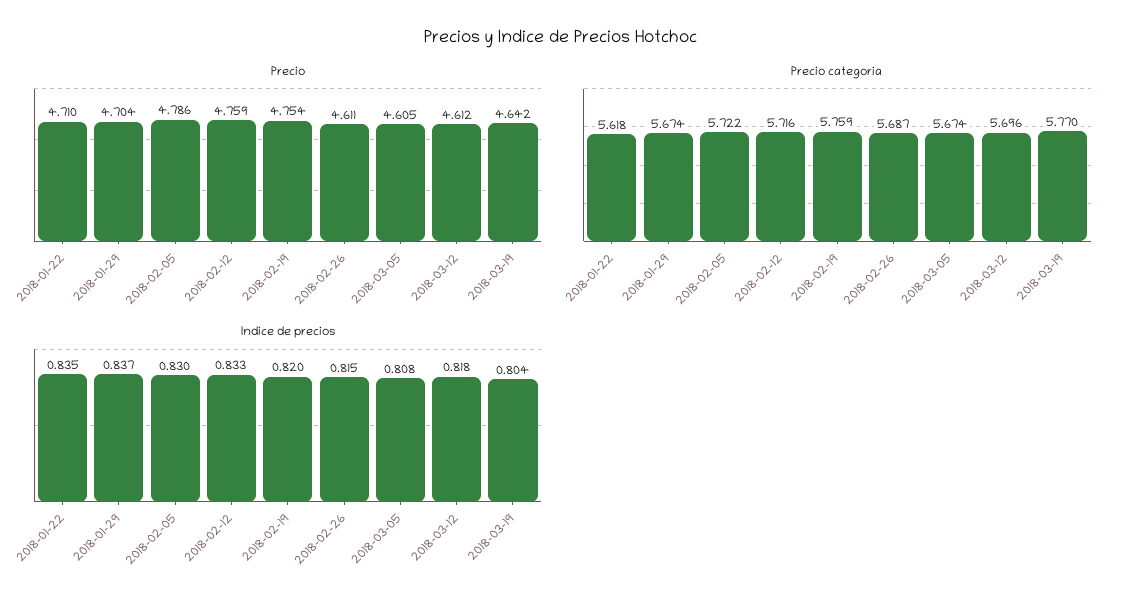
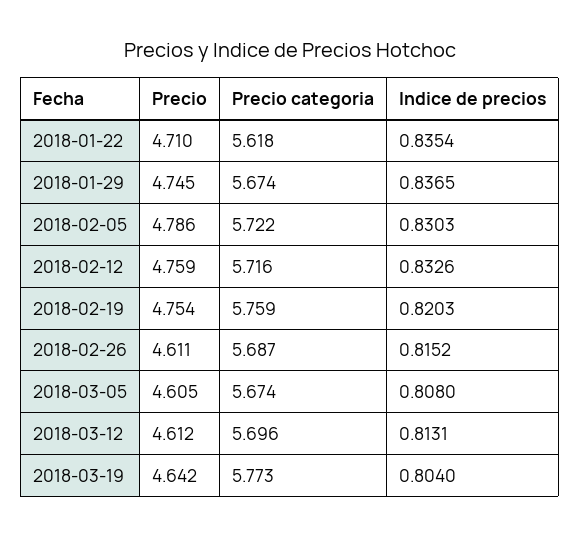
Precio, 2018-01-29: 4.704 -> 4.745
Precio categoria, 2018-03-19: 5.77 -> 5.773
Indice de precios, 2018-03-12: 0.818 -> 0.8131

